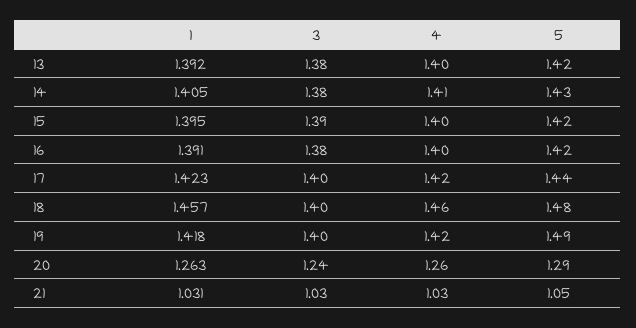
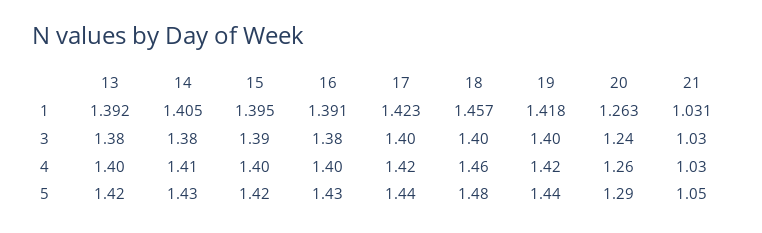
5, 16: 1.42 -> 1.43
5, 19: 1.49 -> 1.44

